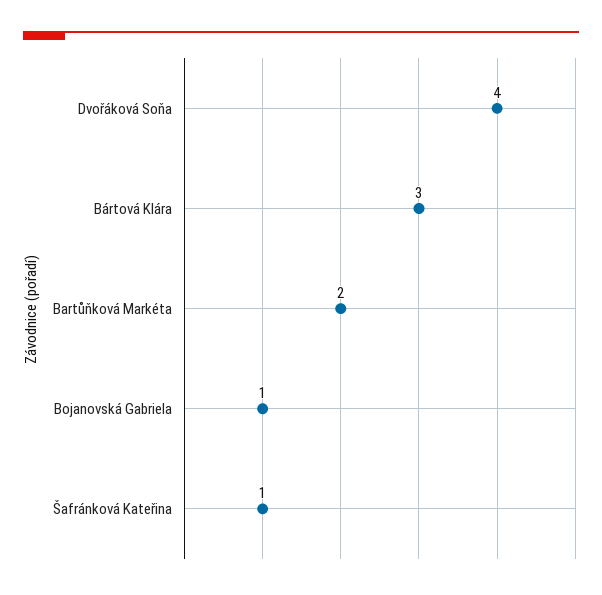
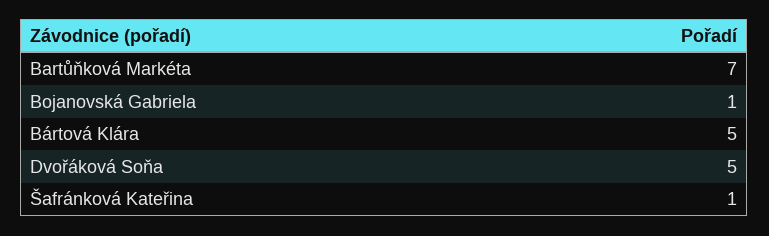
Dvořáková Soňa: 4 -> 5
Bártová Klára: 3 -> 5
Bartůňková Markéta: 2 -> 7

